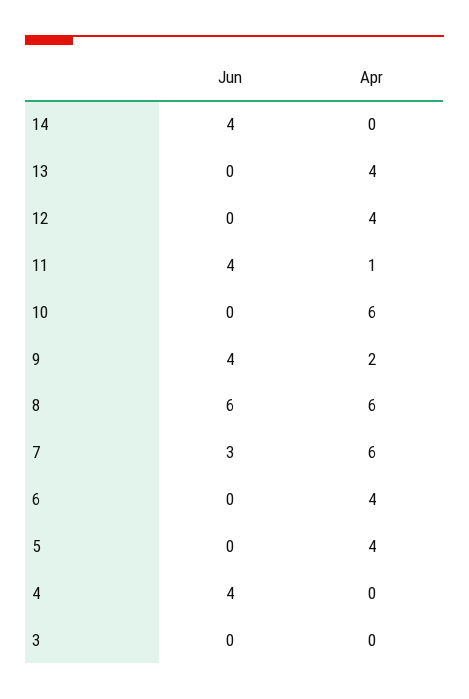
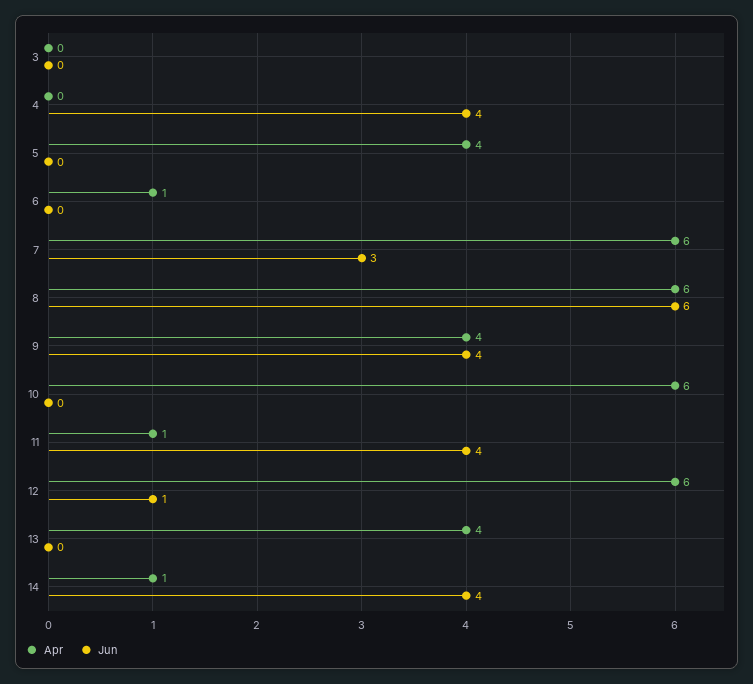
Apr, 14: 0 -> 1
Jun, 12: 0 -> 1
Apr, 12: 4 -> 6
Apr, 9: 2 -> 4
Apr, 6: 4 -> 1

